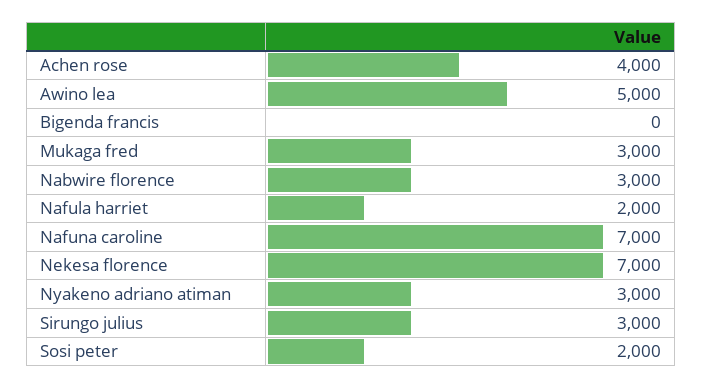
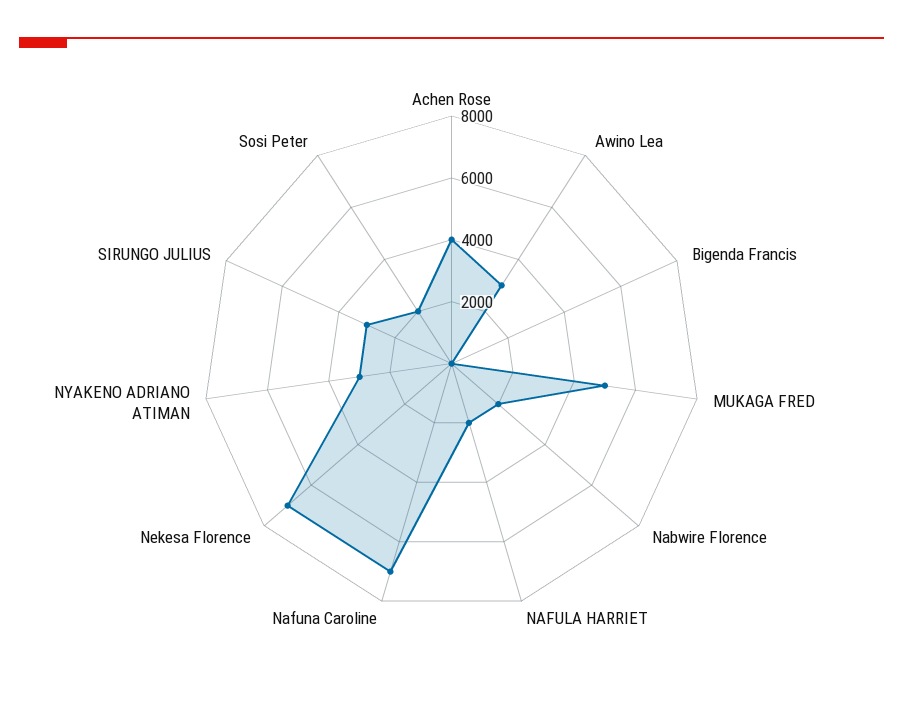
Awino lea: 5000 -> 3000
Mukaga fred: 3000 -> 5000
Nabwire florence: 3000 -> 2000

